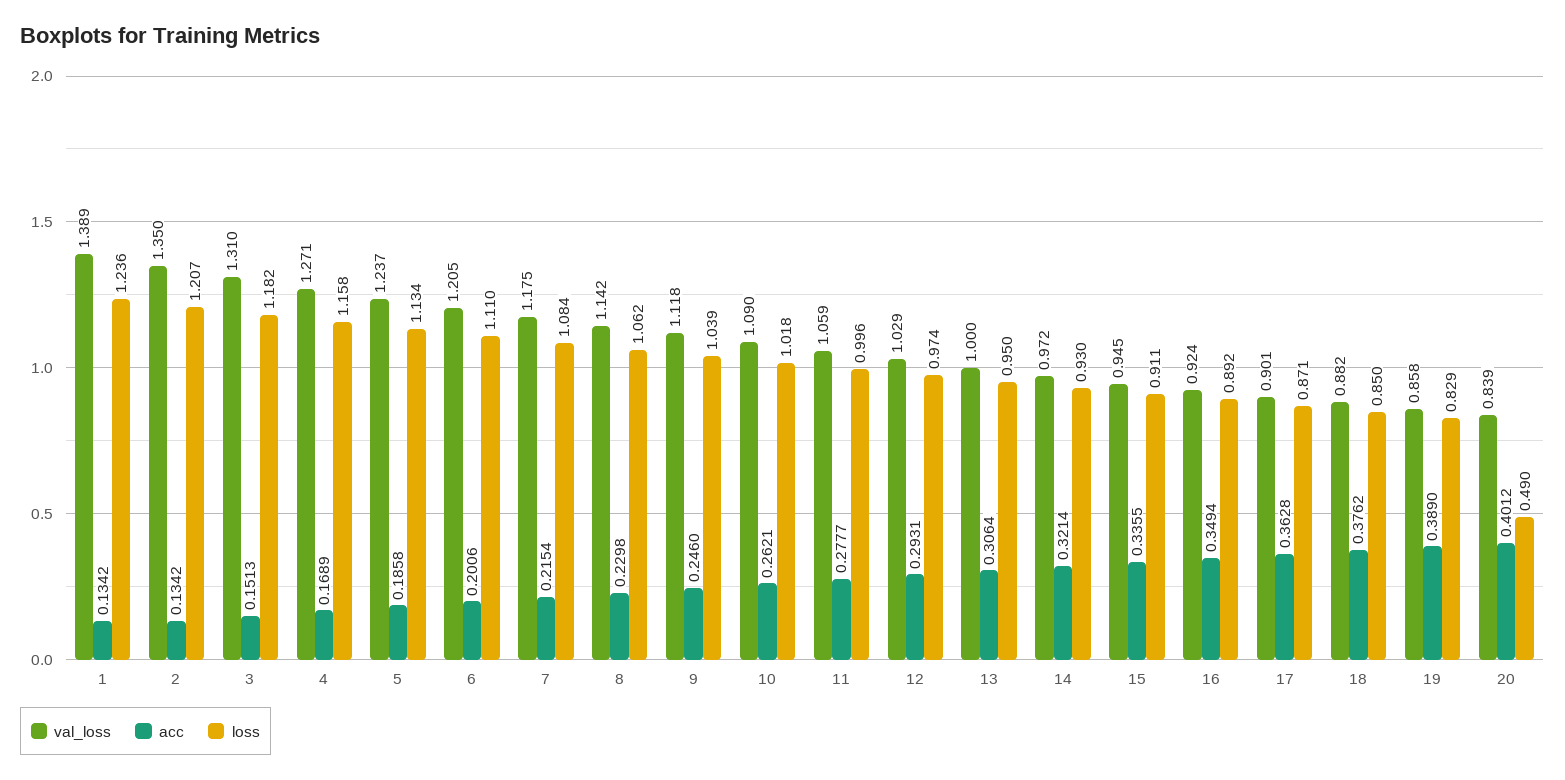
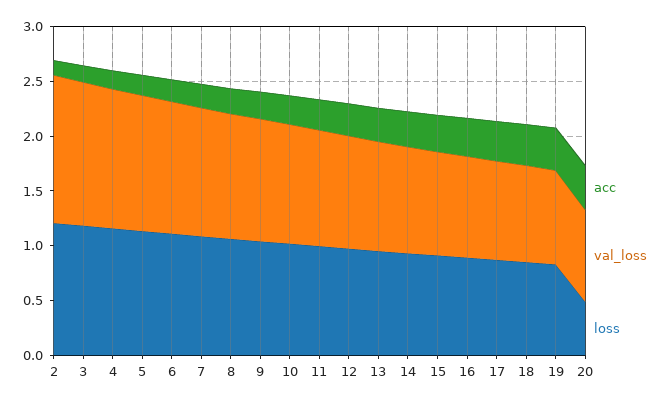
val_loss, 1: 1.389 -> none
acc, 1: 0.1342 -> none
loss, 1: 1.236 -> none

